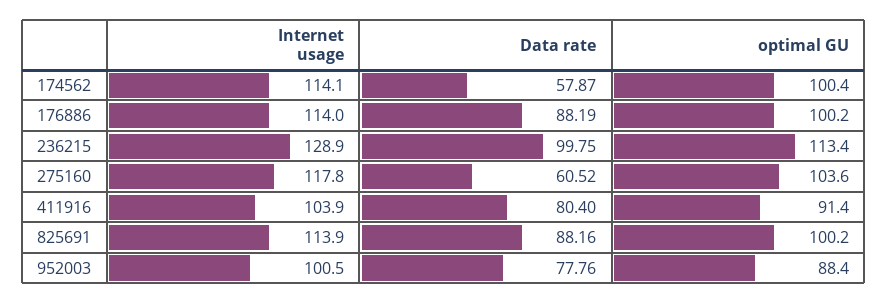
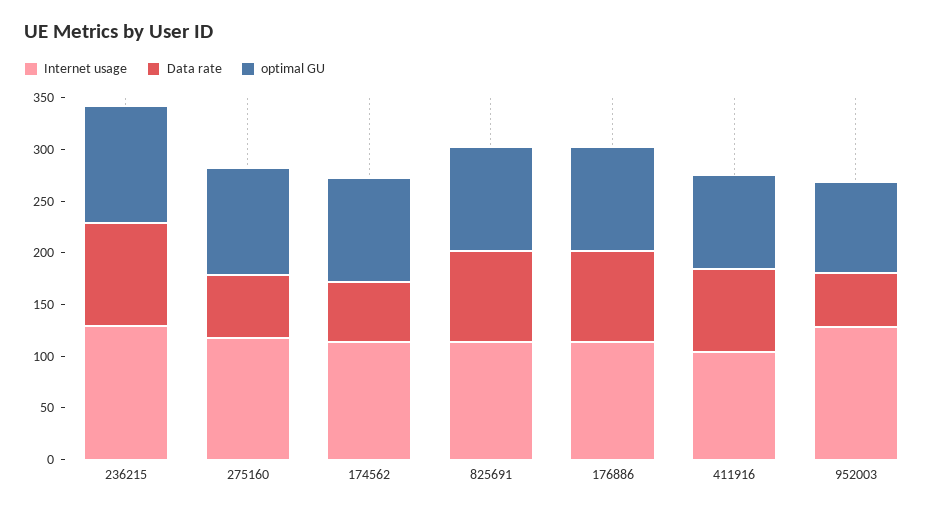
Internet usage, 952003: 100.5 -> 130
Data rate, 952003: 77.76 -> 50

